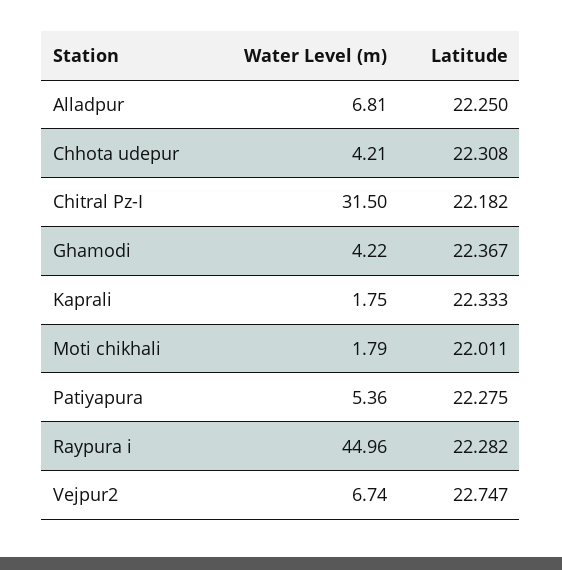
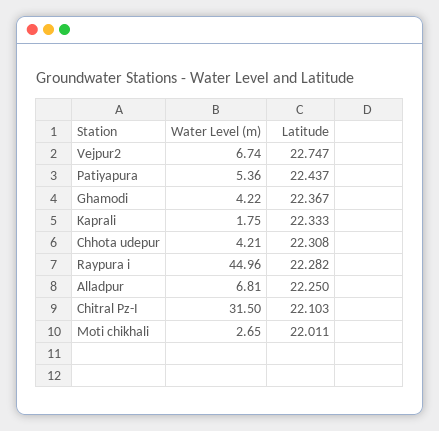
Latitude, Chitral Pz-I: 22.182 -> 22.103
Water Level (m), Moti chikhali: 1.79 -> 2.65
Latitude, Patiyapura: 22.275 -> 22.437

